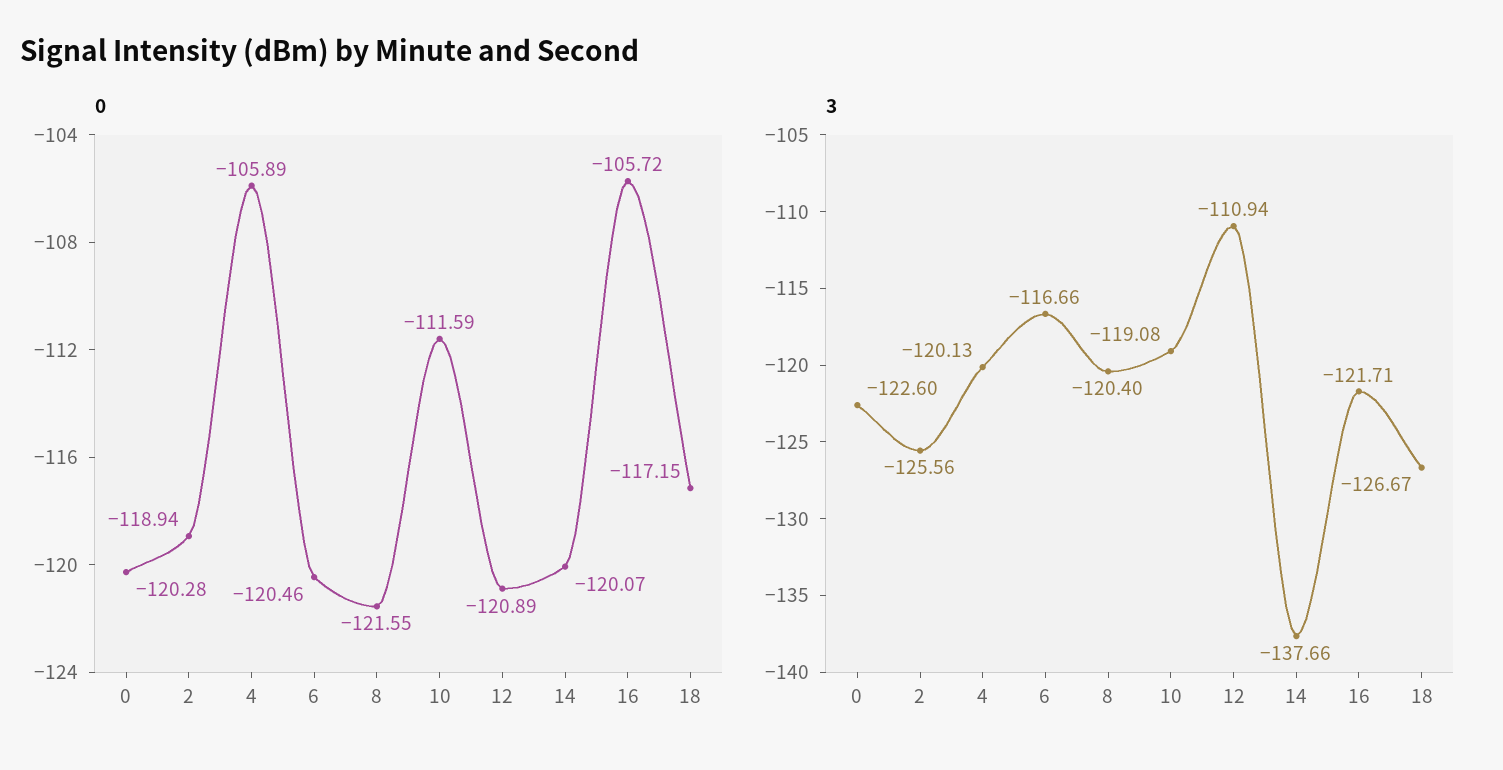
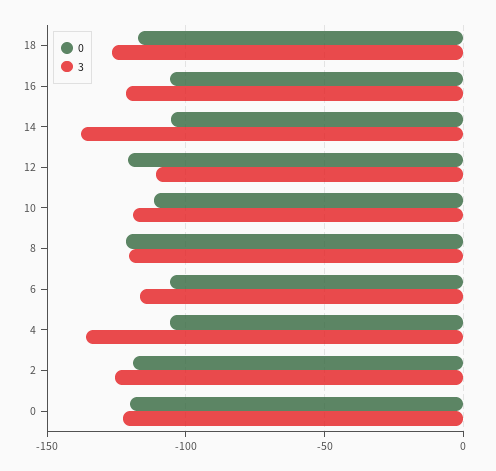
0, 6: -120.46 -> -105
0, 14: -120.07 -> -105
3, 4: -120.13 -> -135

